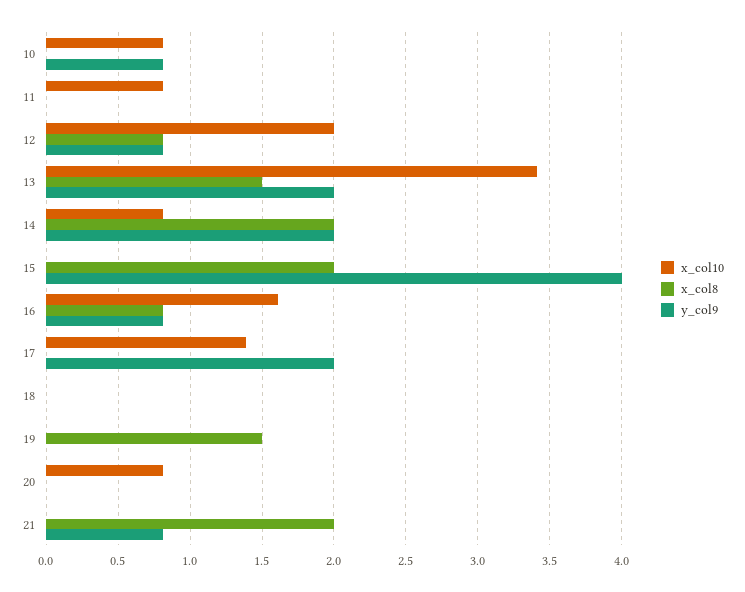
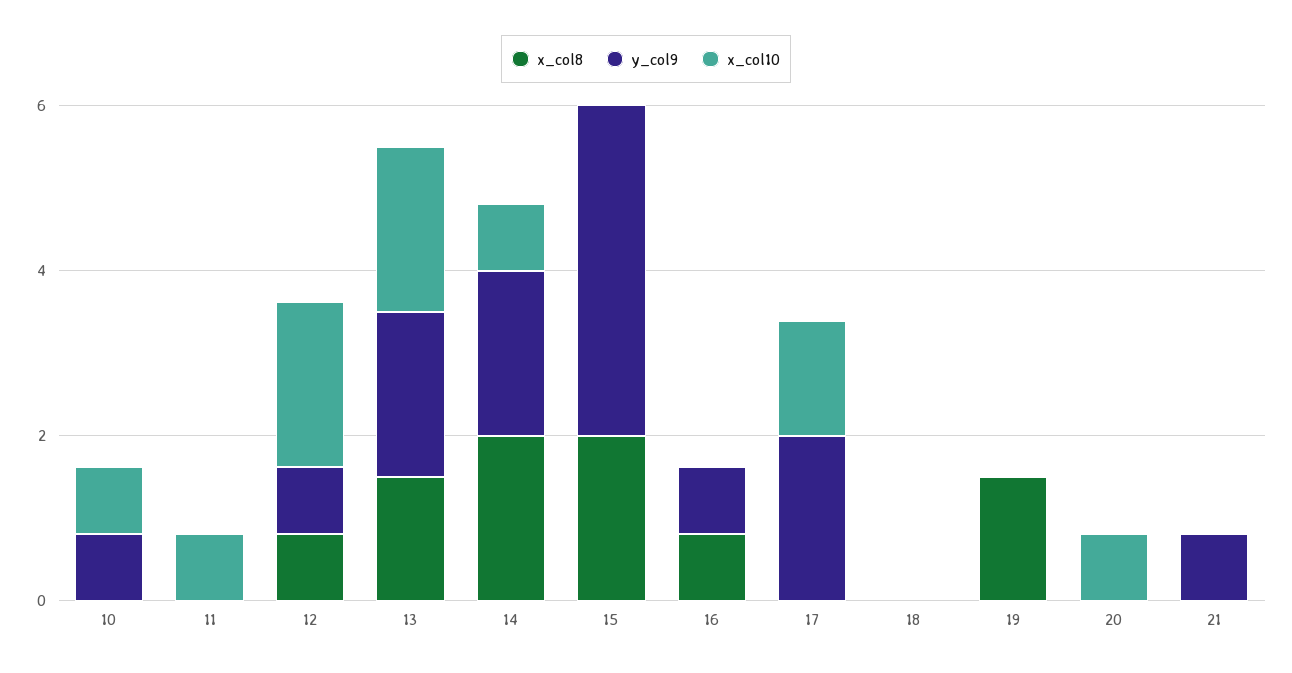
x_col10, 13: 3.4 -> 2
x_col10, 16: 1.6 -> 0
x_col8, 21: 2 -> 0

